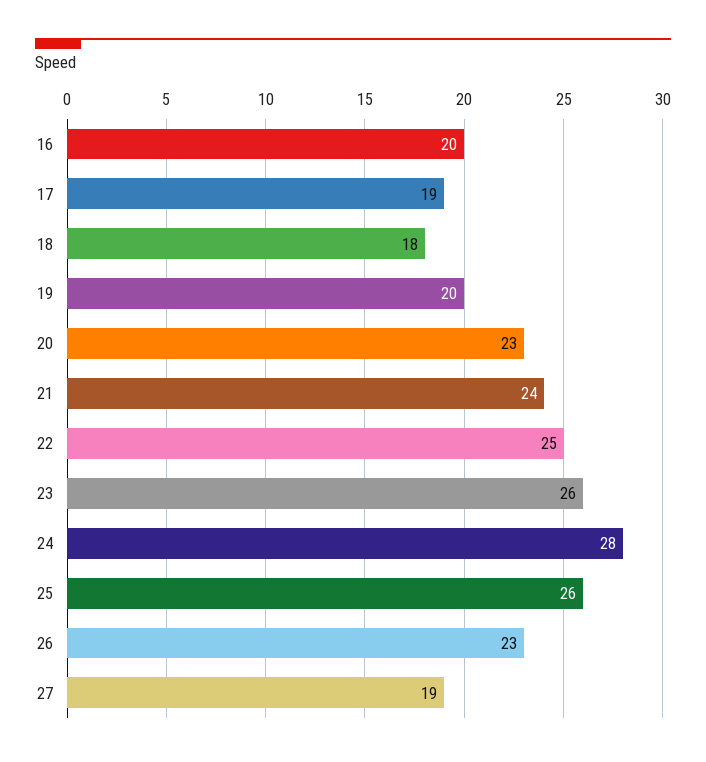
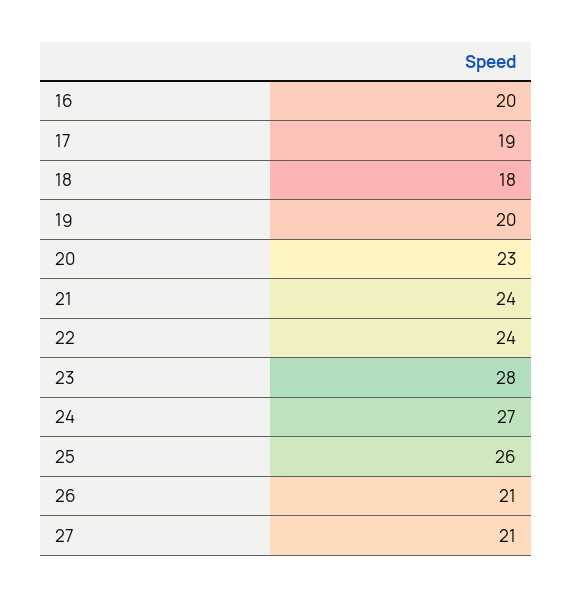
22: 25 -> 24
23: 26 -> 28
24: 28 -> 27
26: 23 -> 21
27: 19 -> 21

